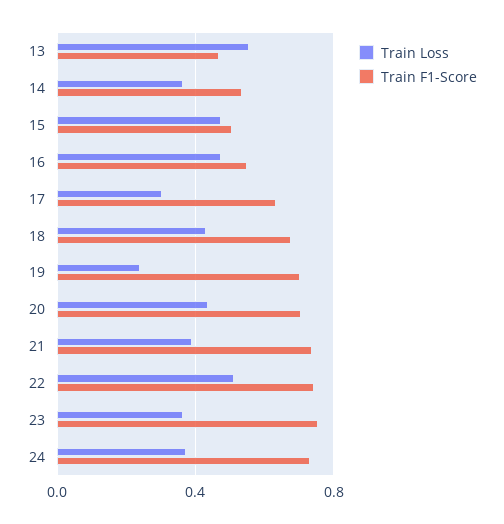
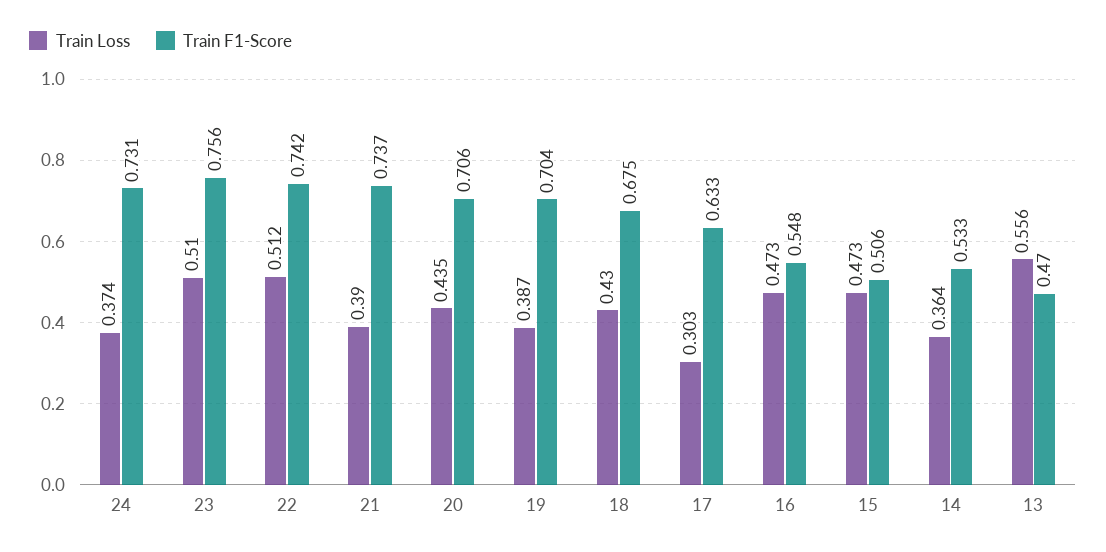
Train Loss, 19: 0.25 -> 0.387
Train Loss, 23: 0.35 -> 0.51

